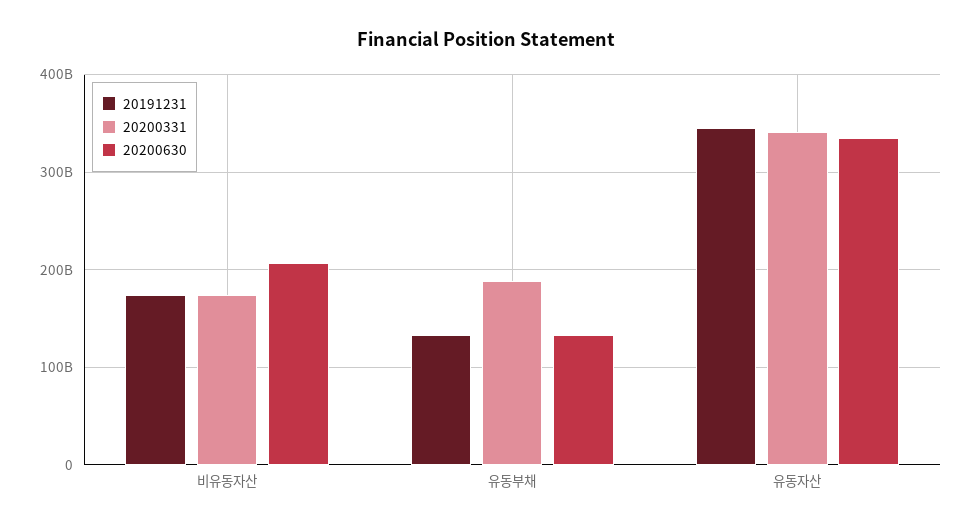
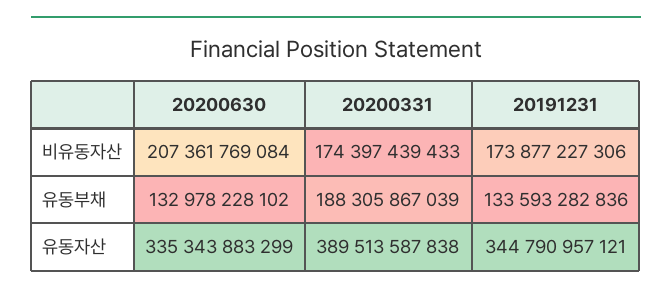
20200331, 유동자산: 340000000000 -> 389513587838

